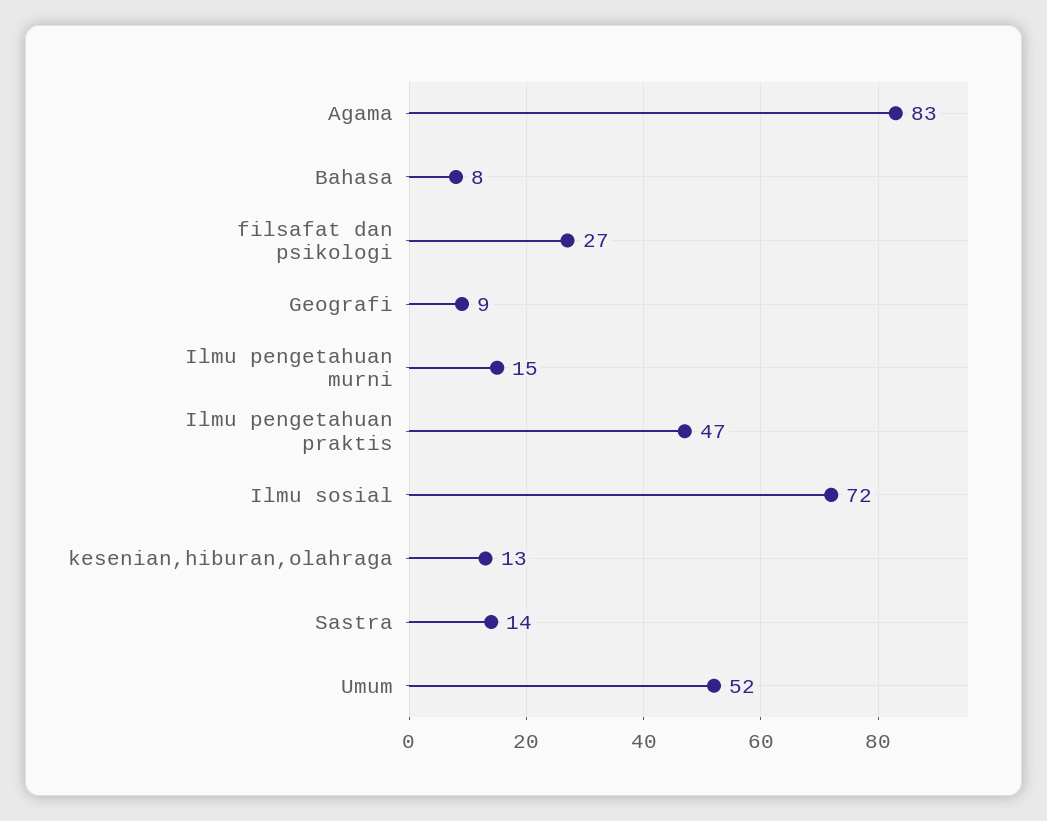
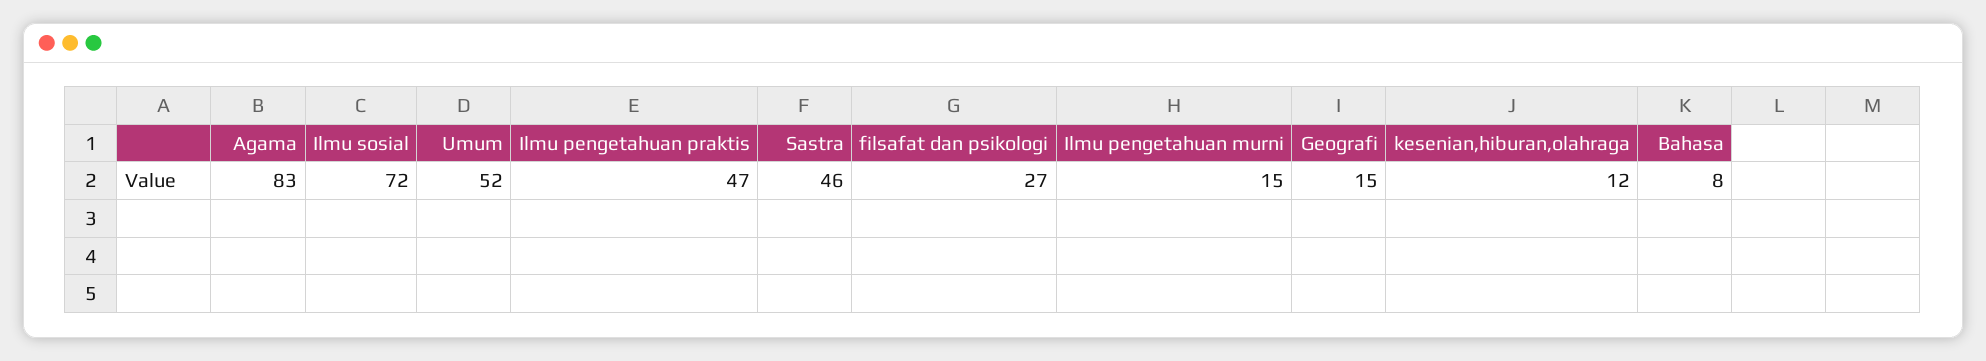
Geografi: 9 -> 15
kesenian,hiburan,olahraga: 13 -> 12
Sastra: 14 -> 46

